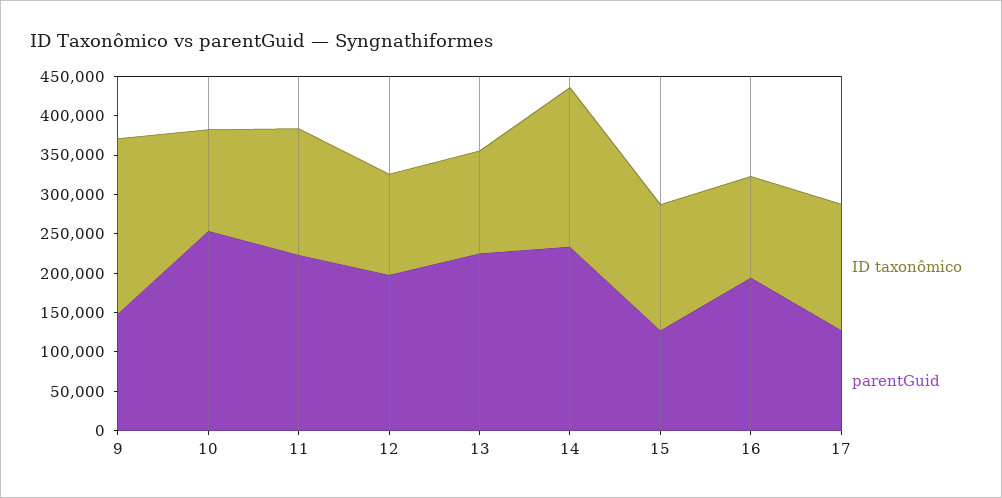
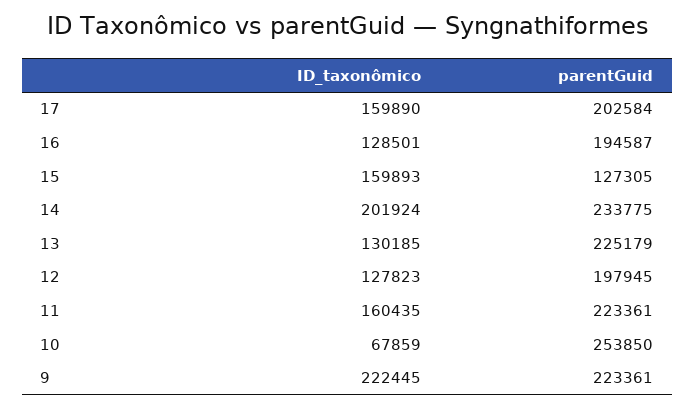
parentGuid, 9: 150000 -> 223361
ID taxonômico, 10: 125000 -> 67859
parentGuid, 17: 125000 -> 202584

